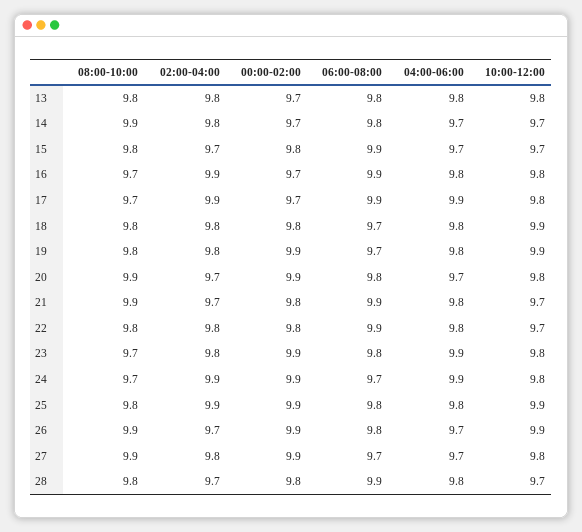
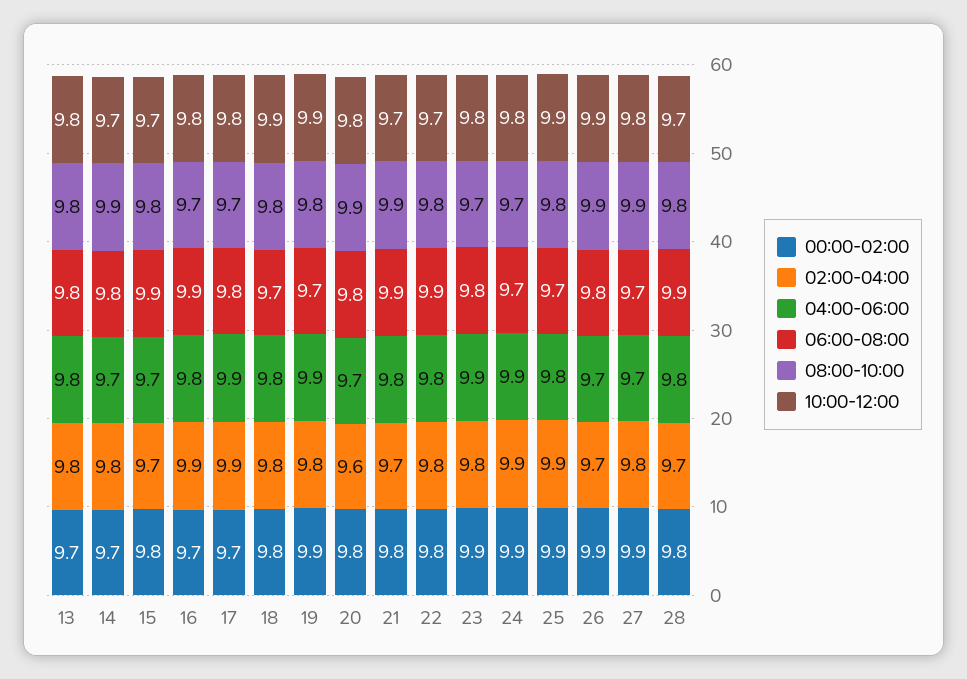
06:00-08:00, 17: 9.9 -> 9.8
04:00-06:00, 19: 9.8 -> 9.9
02:00-04:00, 20: 9.7 -> 9.6
00:00-02:00, 20: 9.9 -> 9.8
06:00-08:00, 25: 9.8 -> 9.7

